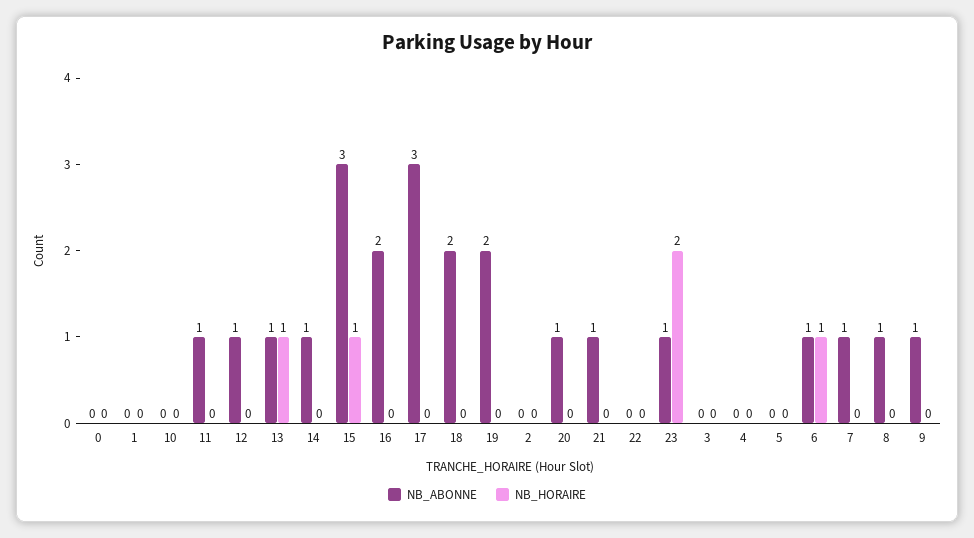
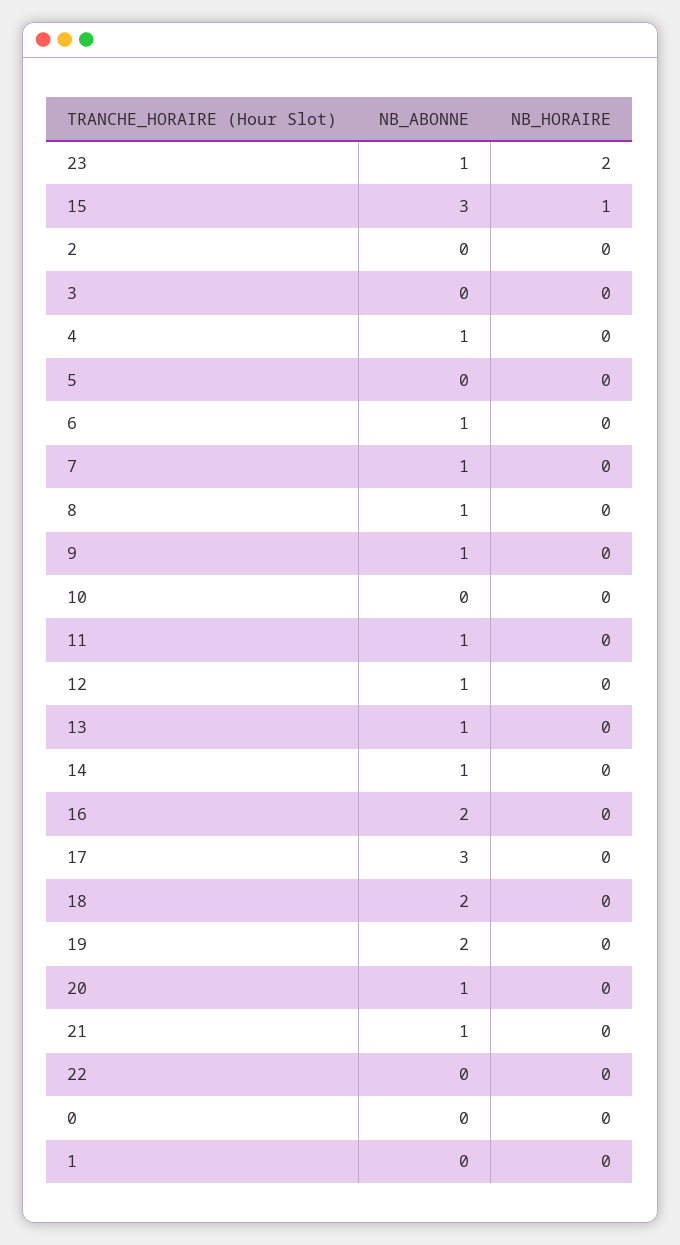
NB_HORAIRE, 13: 1 -> 0
NB_ABONNE, 4: 0 -> 1
NB_HORAIRE, 6: 1 -> 0

